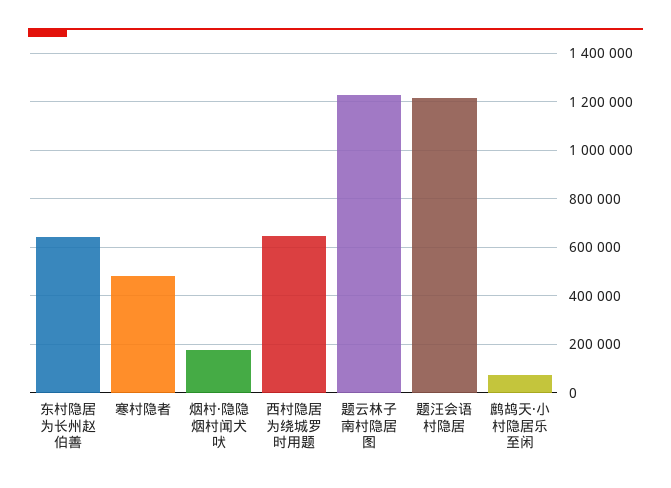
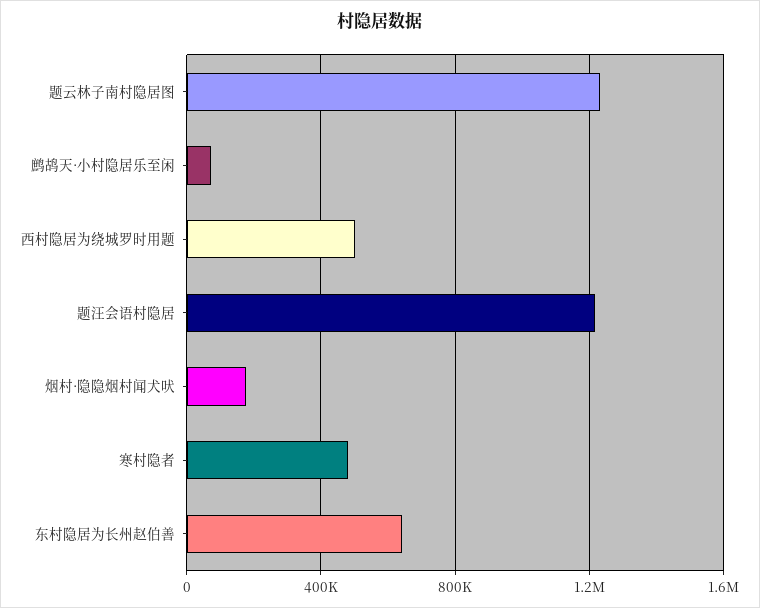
西村隐居为绕城罗时用题: 650000 -> 500000

